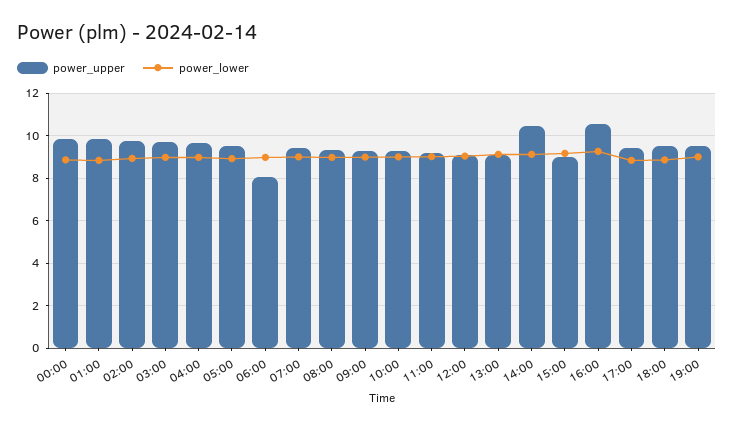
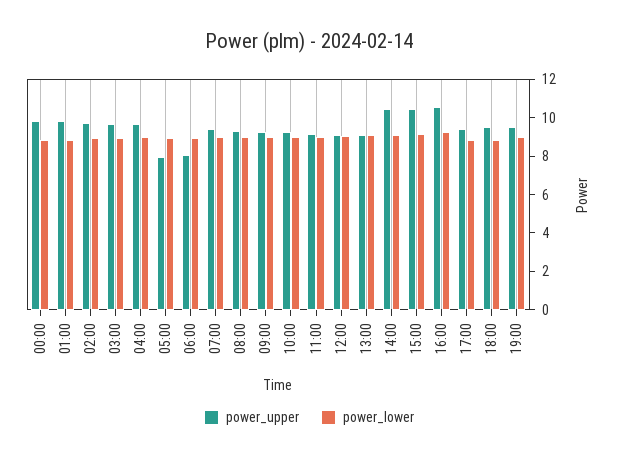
power_upper, 05:00: 9.5 -> 8
power_upper, 15:00: 9 -> 10.5

